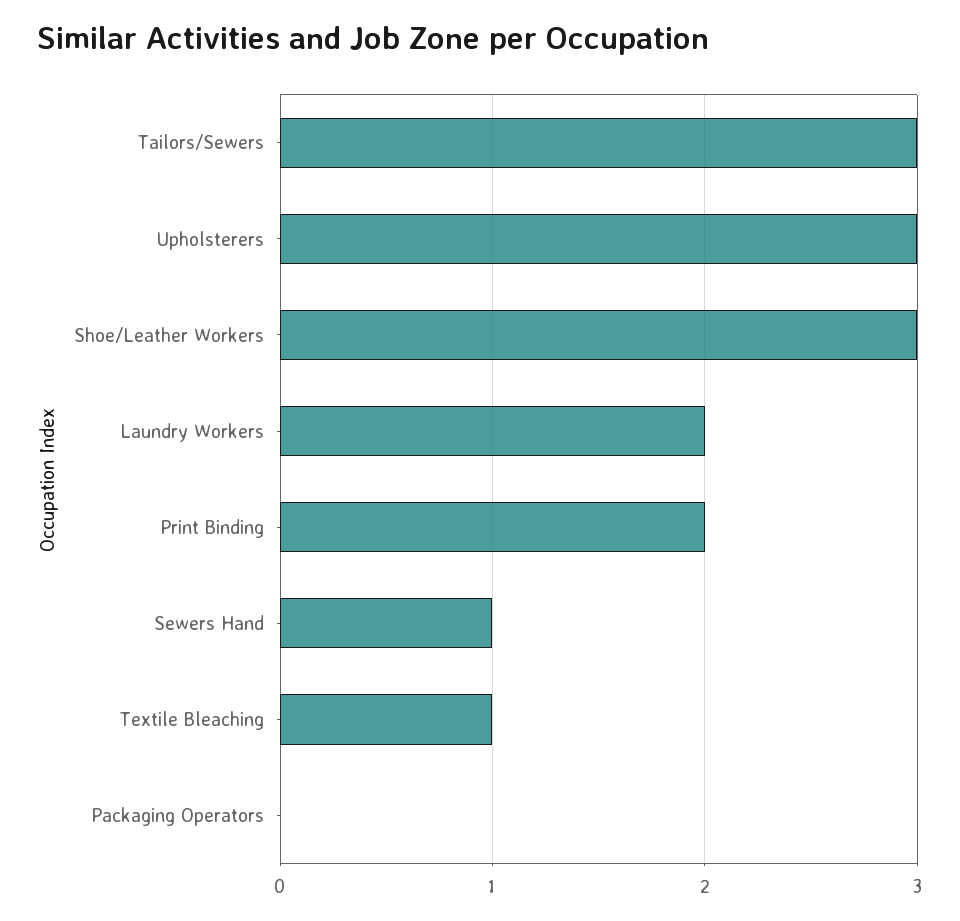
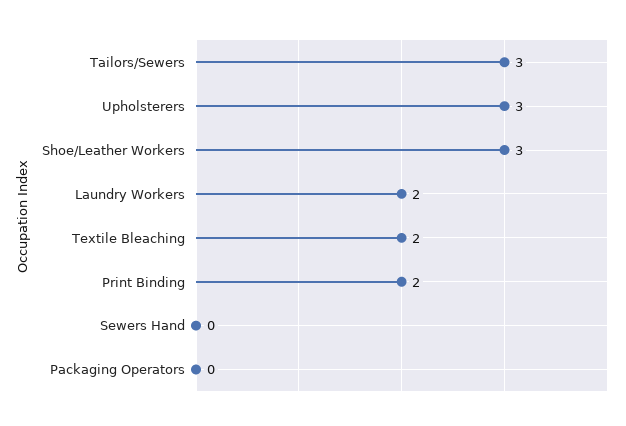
Sewers Hand: 1 -> 0
Textile Bleaching: 1 -> 2

